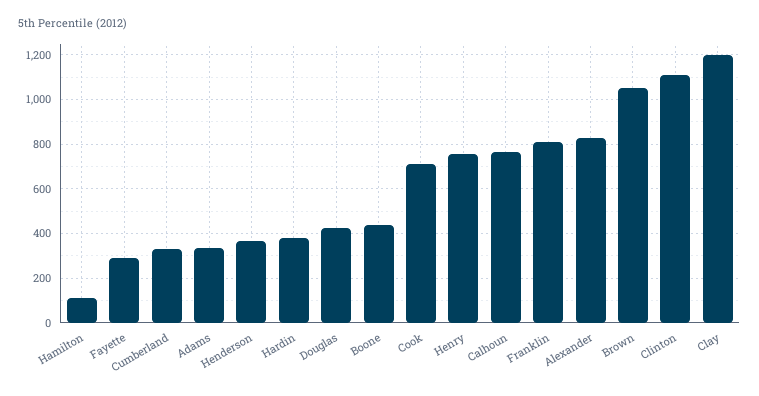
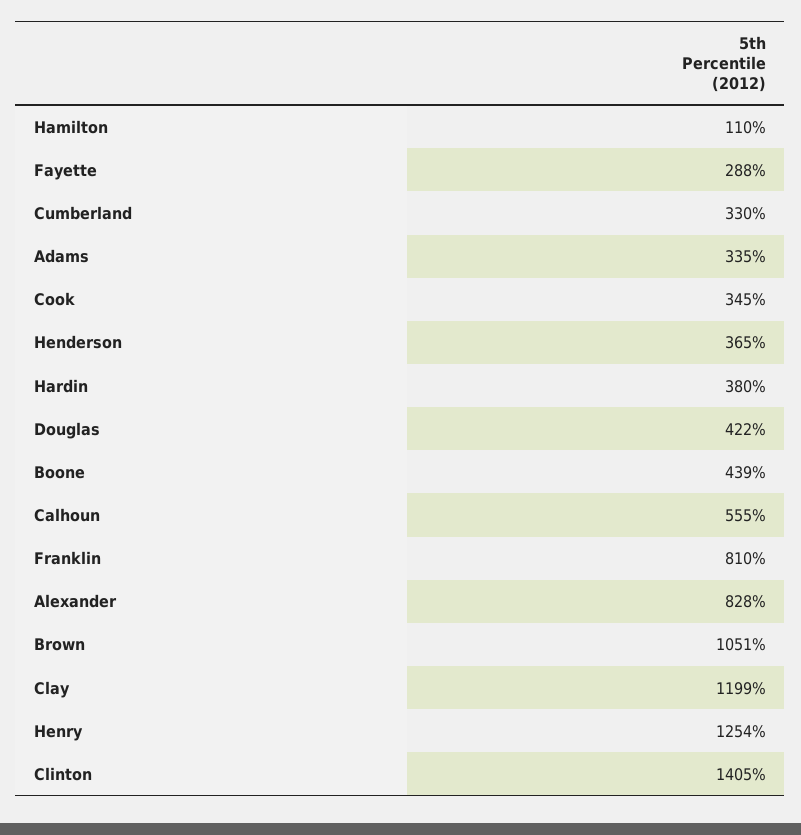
Cook: 700 -> 345
Henry: 750 -> 1254
Calhoun: 750 -> 555
Clinton: 1100 -> 1405

